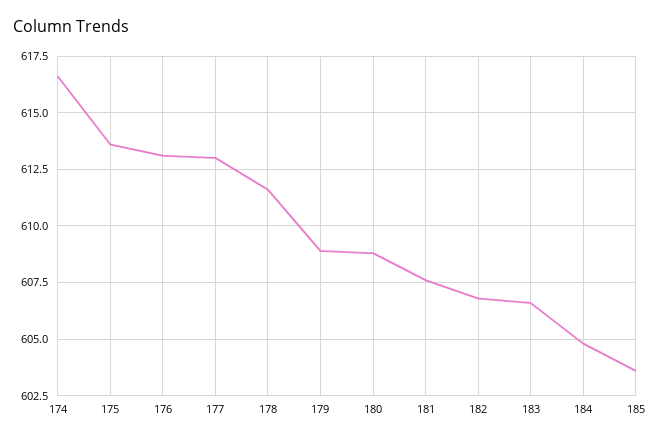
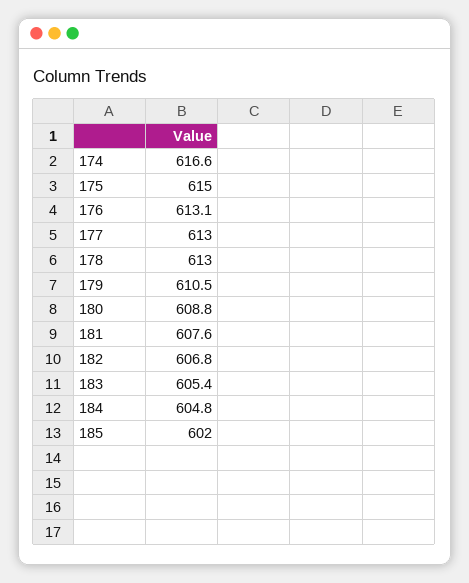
175: 613.5 -> 615
178: 611.5 -> 613
179: 609 -> 610.5
183: 606.5 -> 605.4
185: 603.5 -> 602

